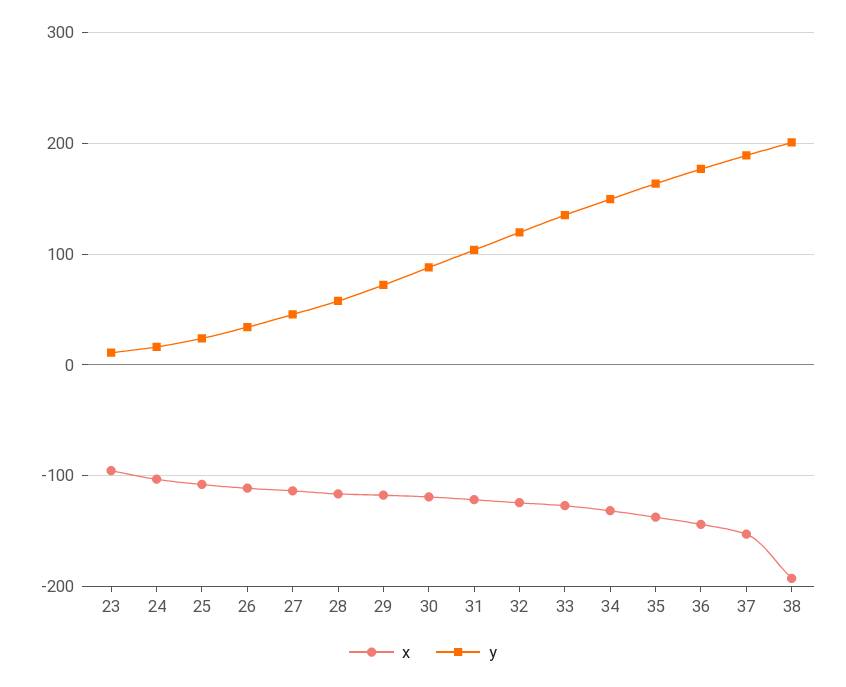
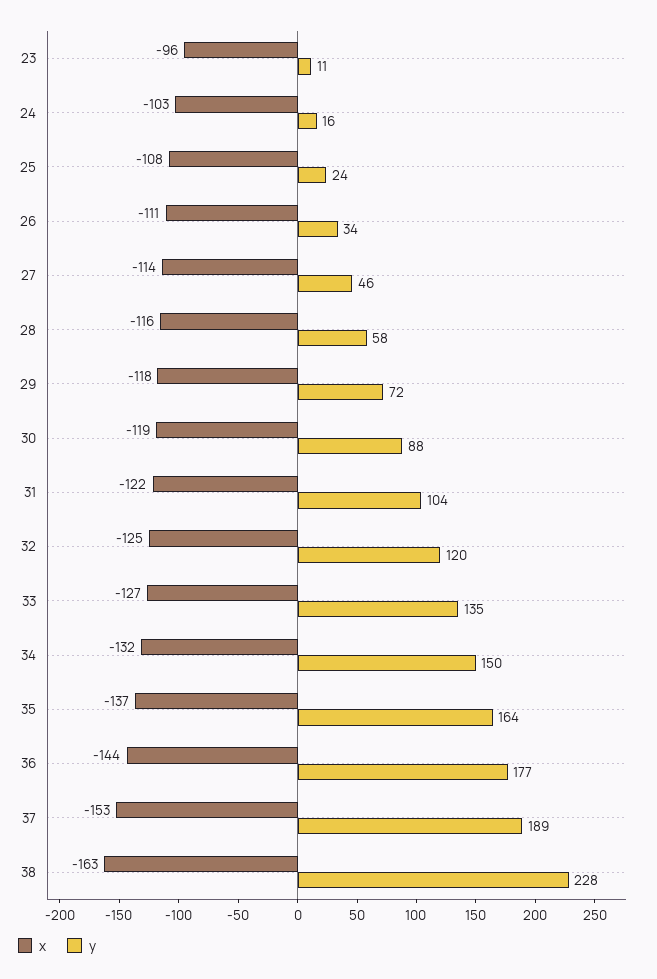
x, 38: -190 -> -163
y, 38: 200 -> 228

